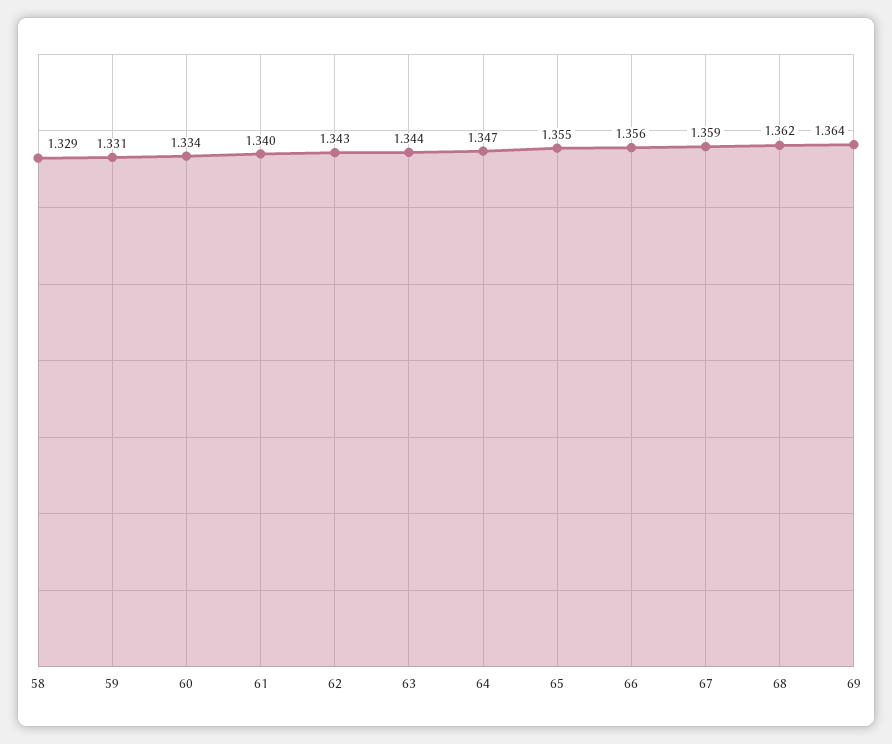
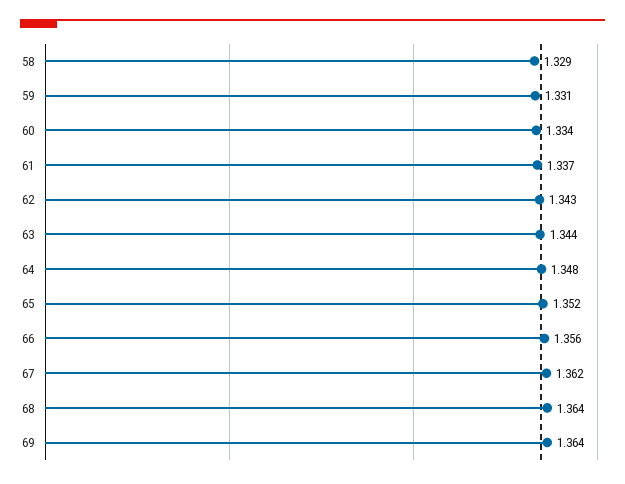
61: 1.34 -> 1.337
64: 1.347 -> 1.348
65: 1.355 -> 1.352
67: 1.359 -> 1.362
68: 1.362 -> 1.364

